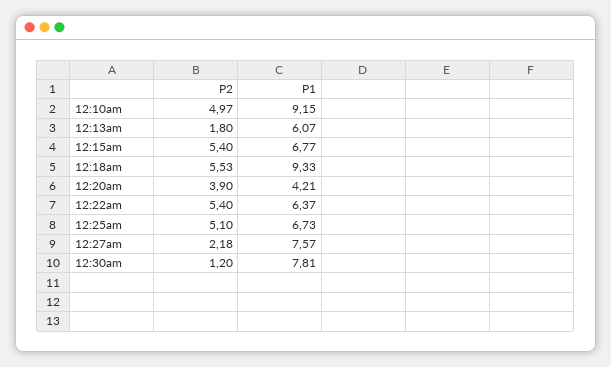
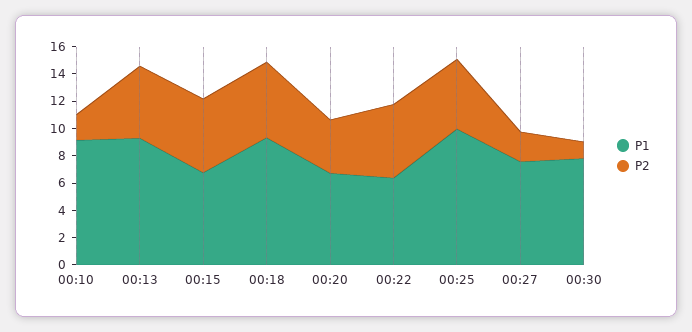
P2, 12:10am: 4.97 -> 2
P2, 12:13am: 1.8 -> 5
P1, 12:13am: 6.07 -> 9
P1, 12:20am: 4.21 -> 7
P1, 12:25am: 6.73 -> 10

